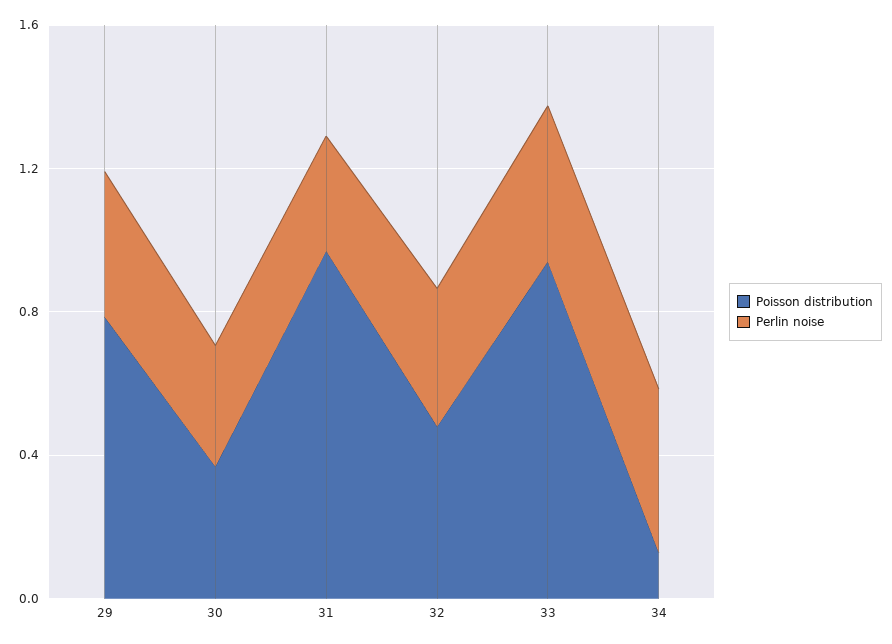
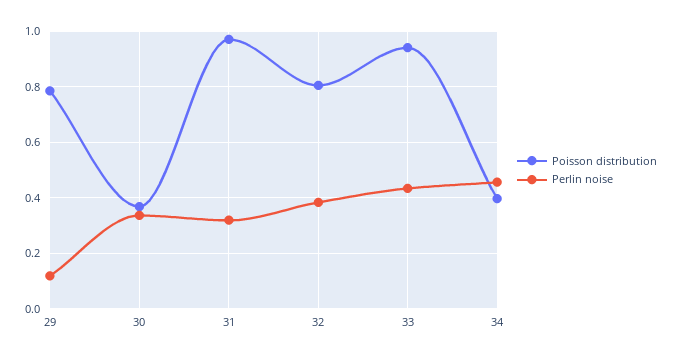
Perlin noise, 29: 0.4 -> 0.125
Poisson distribution, 32: 0.5 -> 0.8
Poisson distribution, 34: 0.1 -> 0.4

